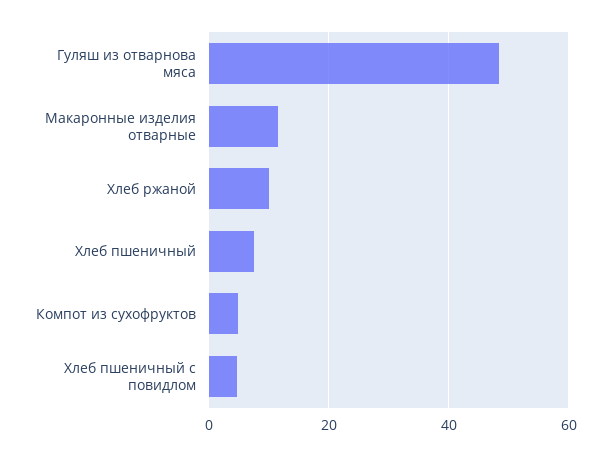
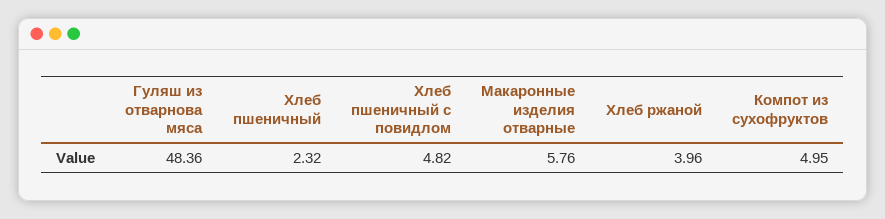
Макаронные изделия отварные: 12 -> 5.76
Хлеб ржаной: 10 -> 3.96
Хлеб пшеничный: 8 -> 2.32

